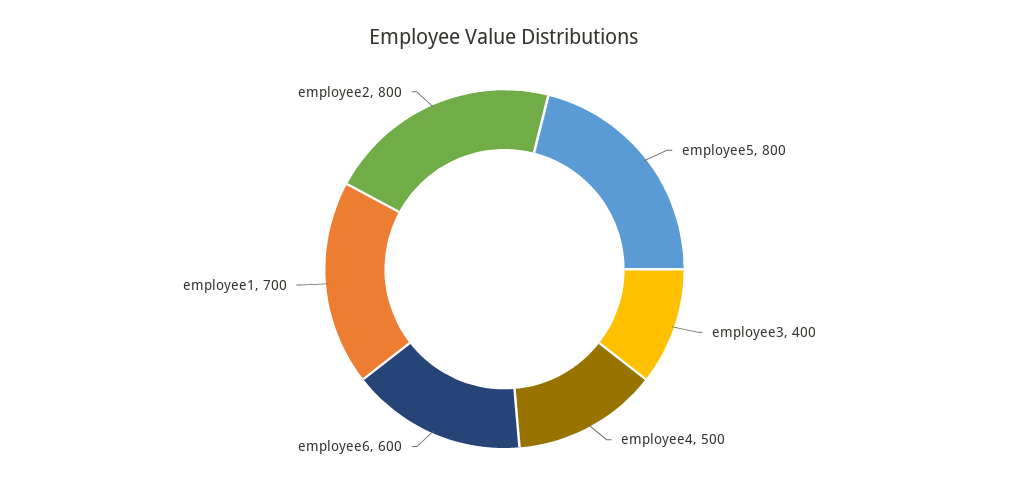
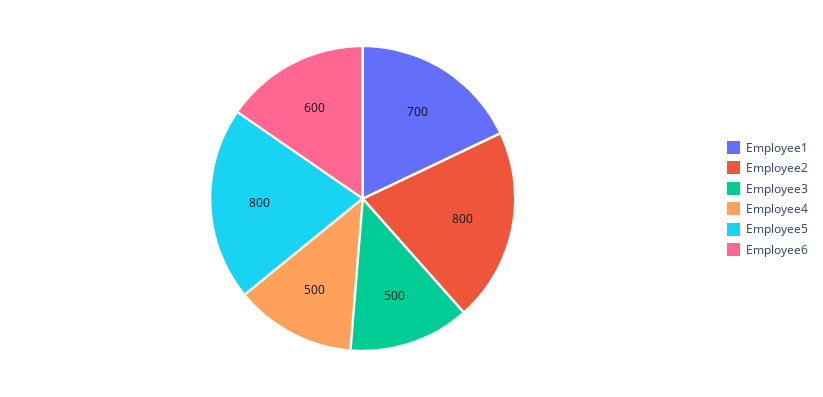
employee3: 400 -> 500

